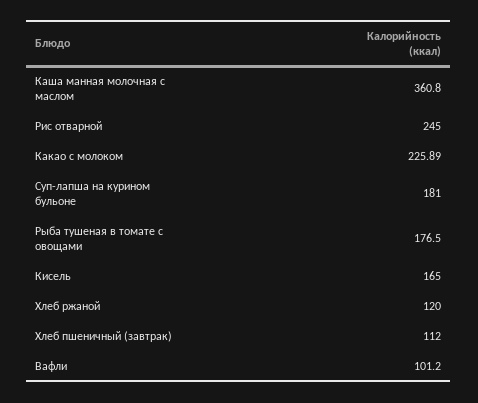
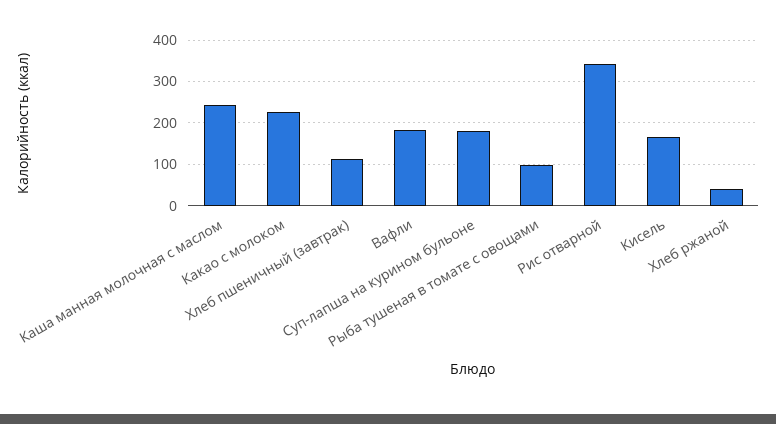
Каша манная молочная с маслом: 360.8 -> 240
Рис отварной: 245 -> 340
Рыба тушеная в томате с овощами: 176.5 -> 100
Хлеб ржаной: 120 -> 40
Вафли: 101.2 -> 180

